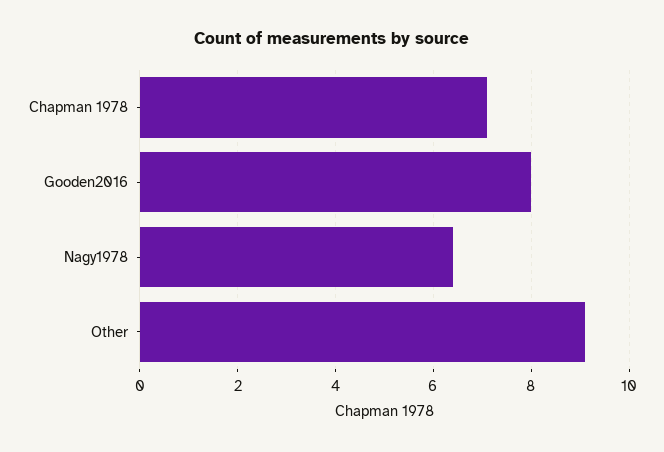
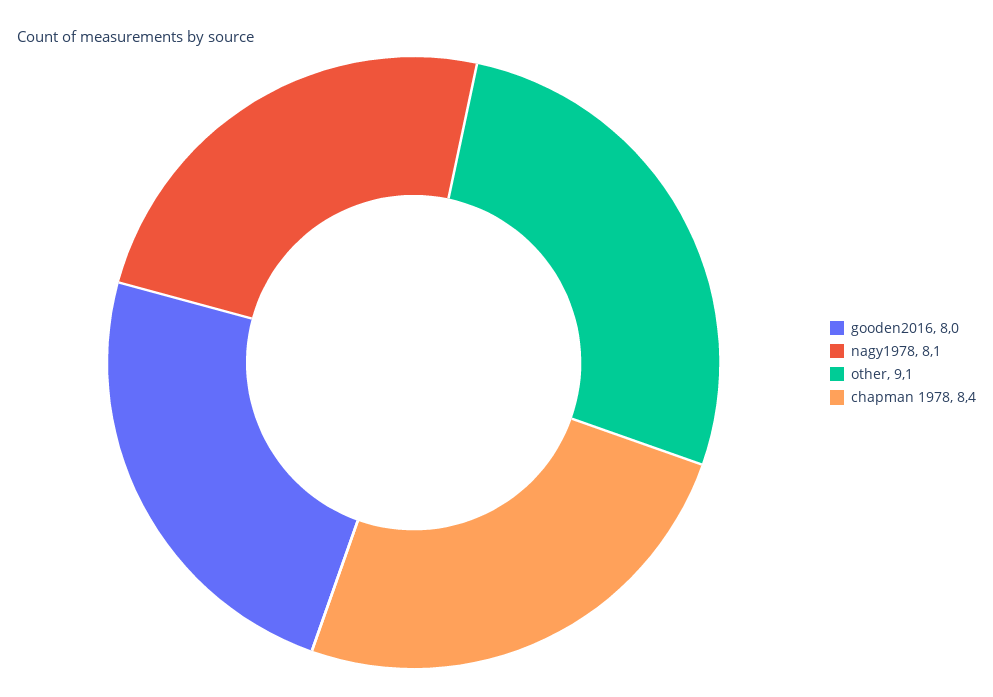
Chapman 1978: 7 -> 8.4
Nagy1978: 6.5 -> 8.1

